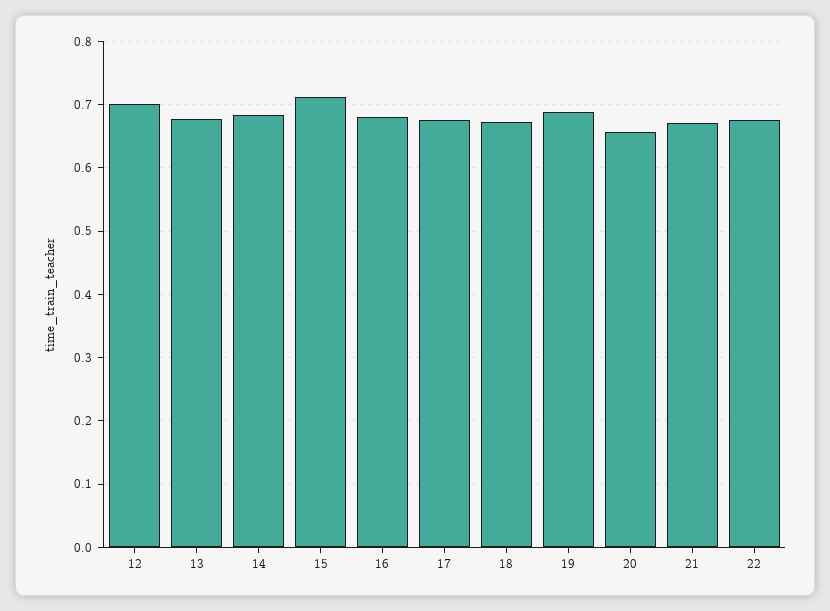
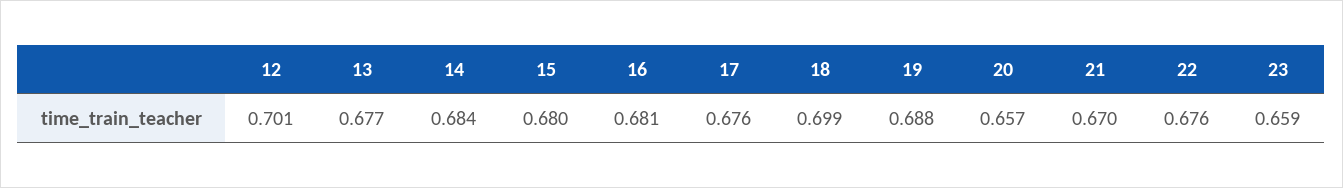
15: 0.71 -> 0.68
18: 0.67 -> 0.699
23: none -> 0.659

